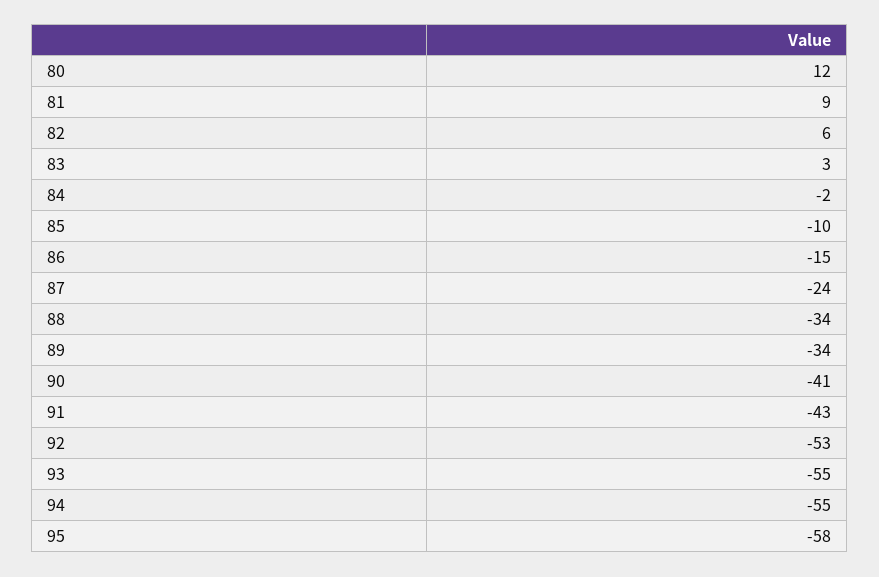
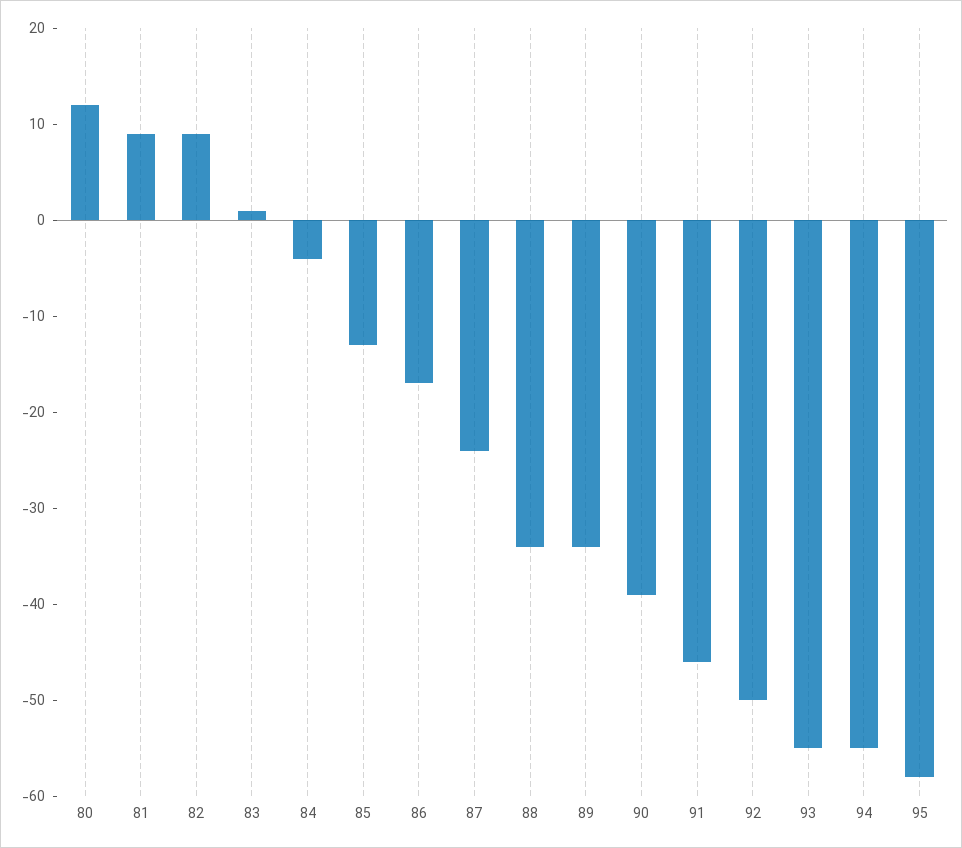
82: 6 -> 9
83: 3 -> 1
84: -2 -> -4
85: -10 -> -13
86: -15 -> -17
90: -41 -> -39
91: -43 -> -46
92: -53 -> -50

